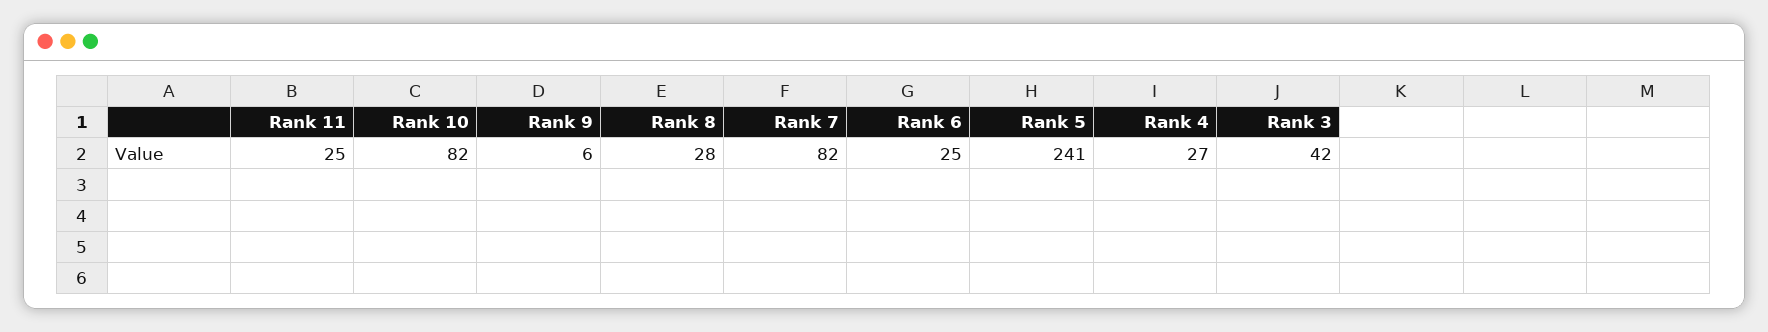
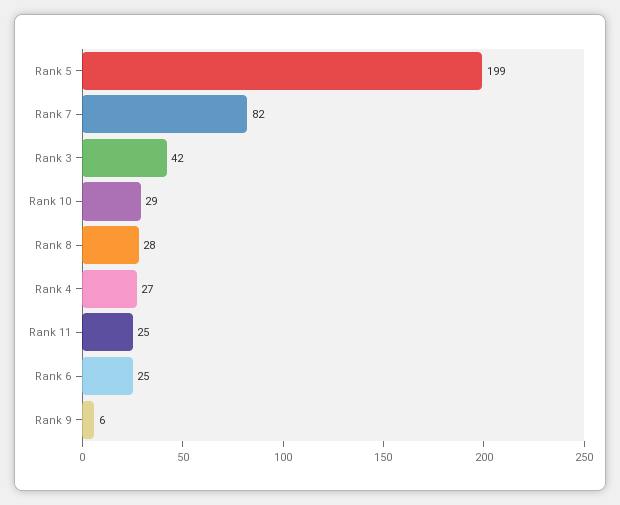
Rank 10: 82 -> 29
Rank 5: 241 -> 199

